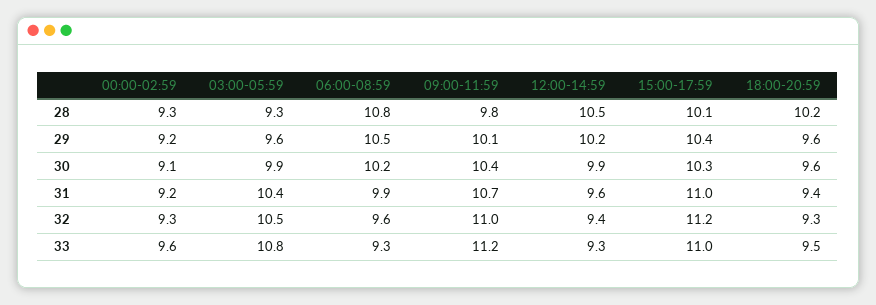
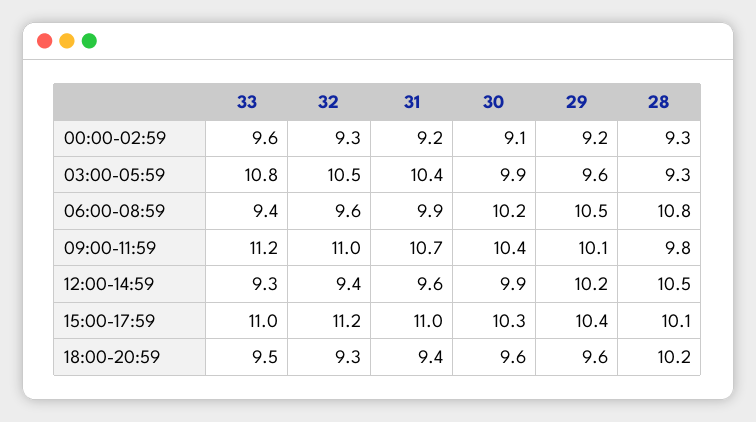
06:00-08:59, 33: 9.3 -> 9.4

